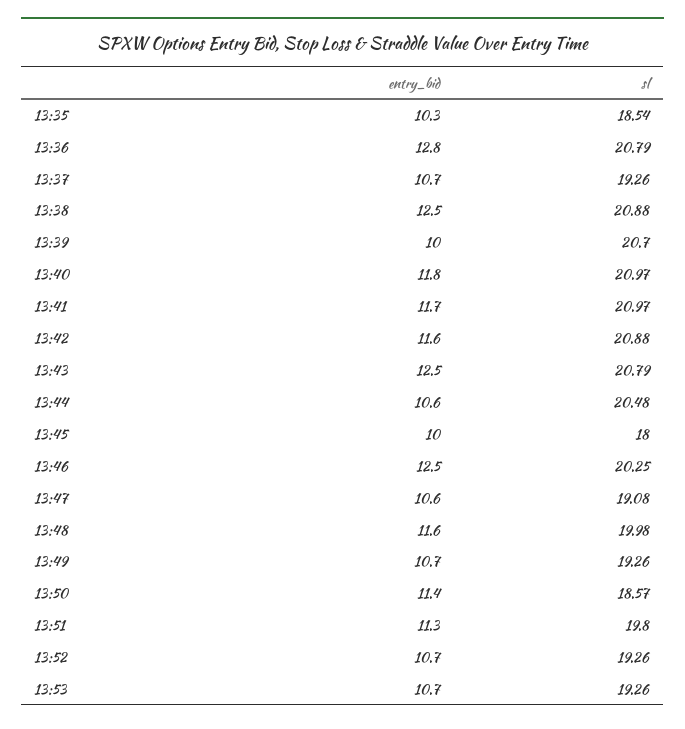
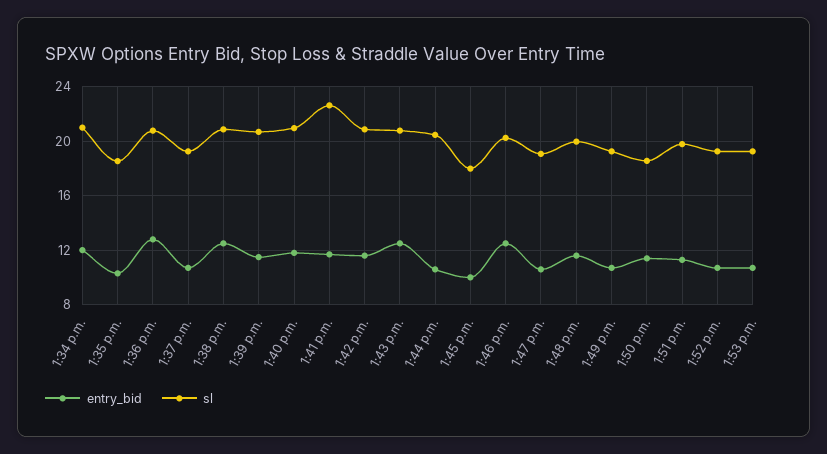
entry_bid, 13:39: 10 -> 11.5
sl, 13:41: 20.97 -> 22.5
entry_bid, 1:34 p.m.: none -> 12
sl, 1:34 p.m.: none -> 21

